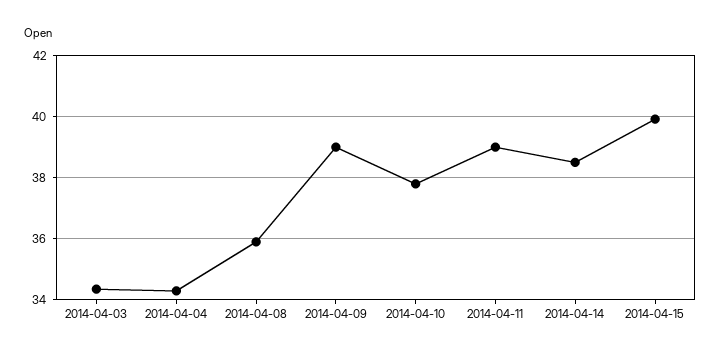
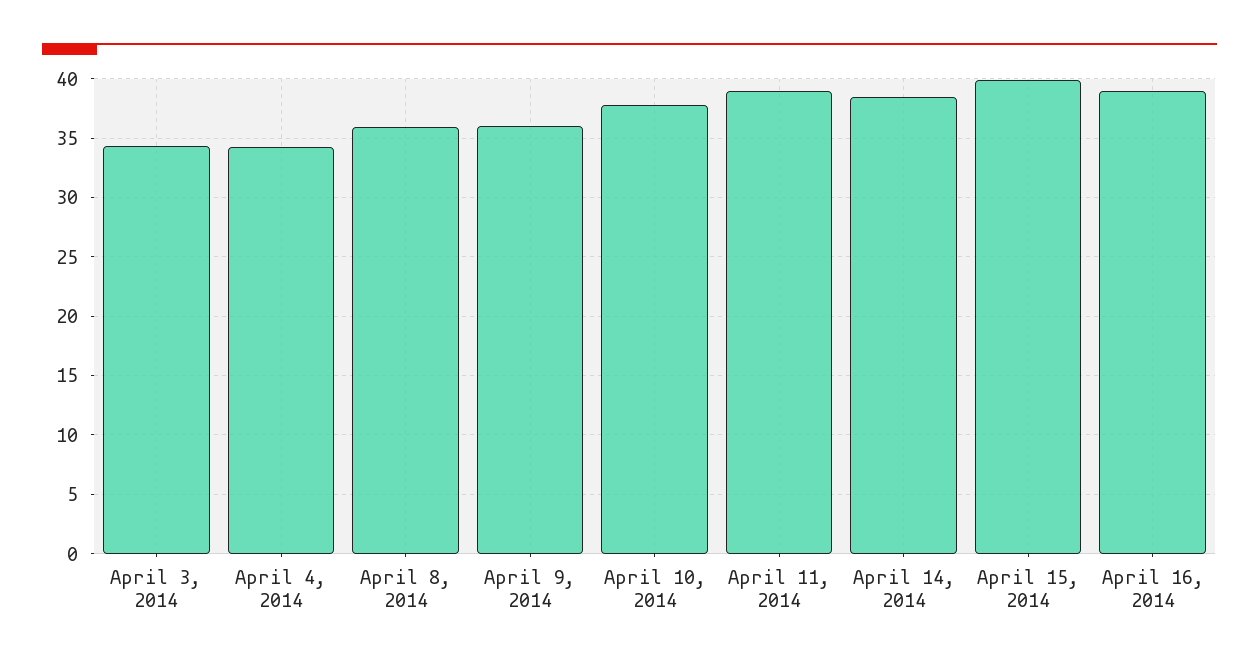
2014-04-09: 39 -> 36
April 16, 2014: none -> 39

